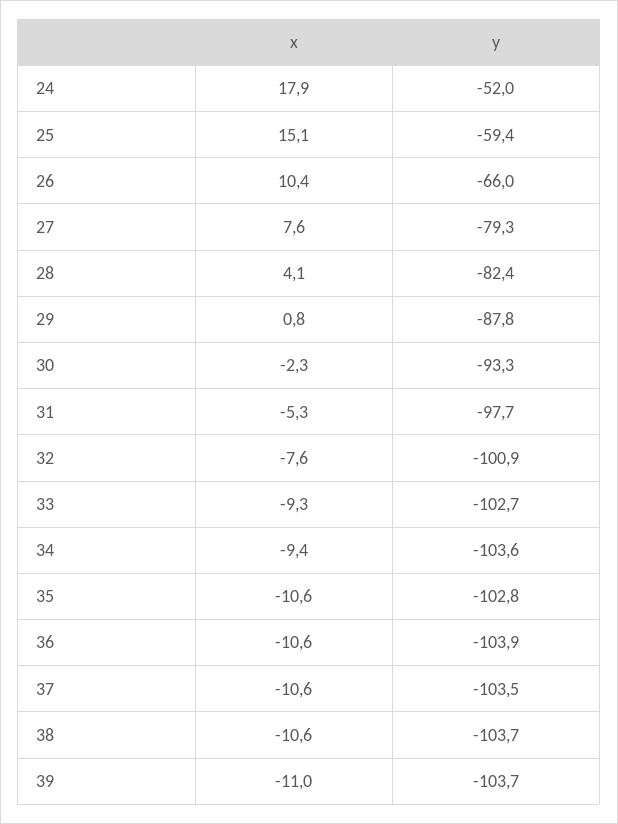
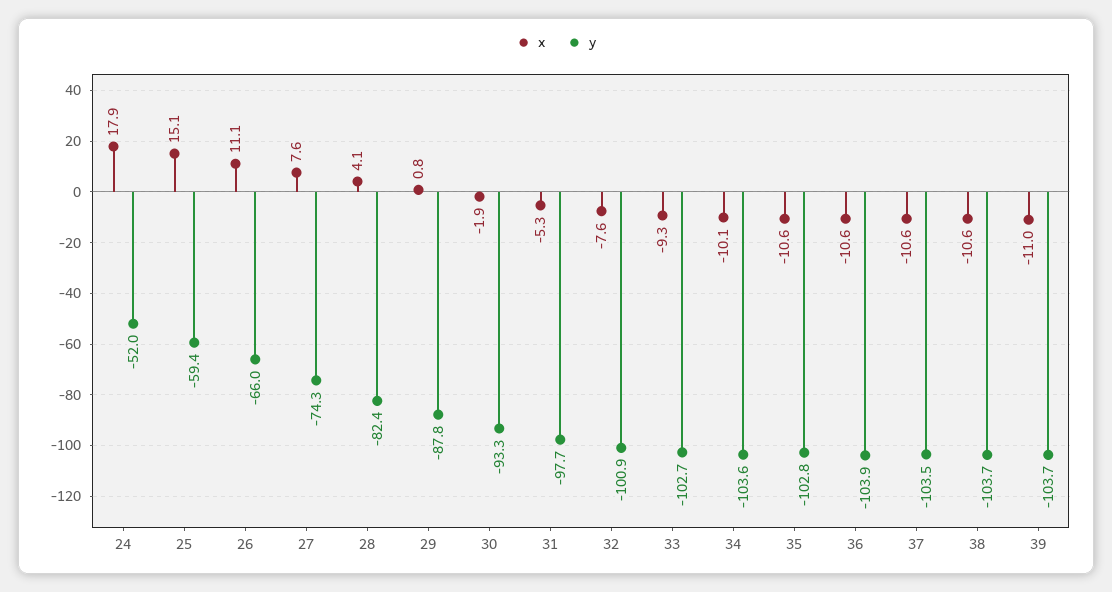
x, 26: 10.4 -> 11.1
y, 27: -79.3 -> -74.3
x, 30: -2.3 -> -1.9
x, 34: -9.4 -> -10.1

